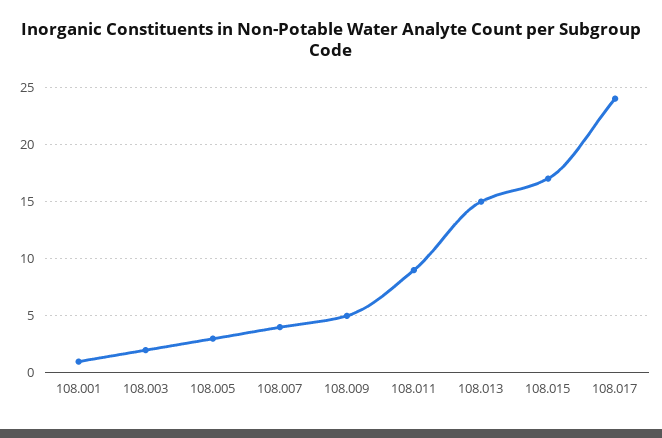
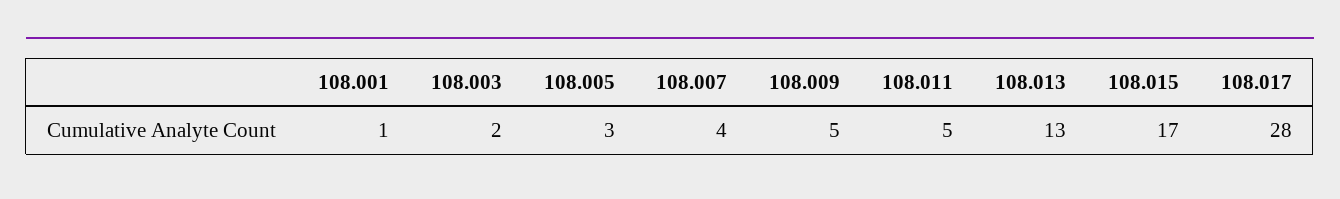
108.011: 9 -> 5
108.013: 15 -> 13
108.017: 24 -> 28

